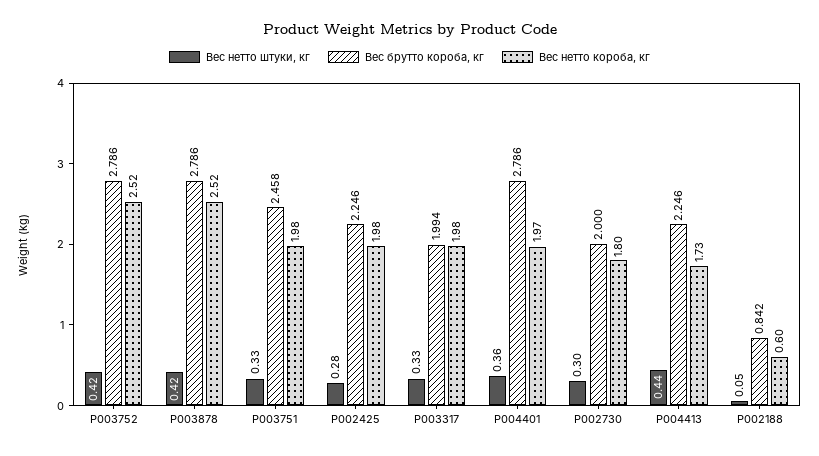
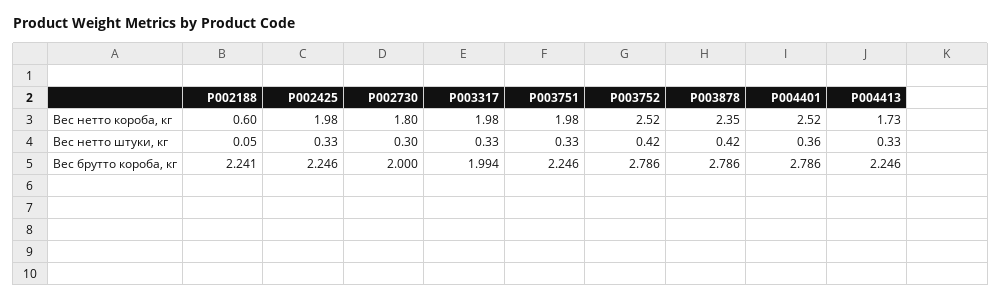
Вес нетто короба, кг, P003878: 2.52 -> 2.35
Вес брутто короба, кг, P003751: 2.458 -> 2.246
Вес нетто штуки, кг, P002425: 0.28 -> 0.33
Вес нетто короба, кг, P004401: 1.97 -> 2.52
Вес нетто штуки, кг, P004413: 0.44 -> 0.33
Вес брутто короба, кг, P002188: 0.842 -> 2.241

